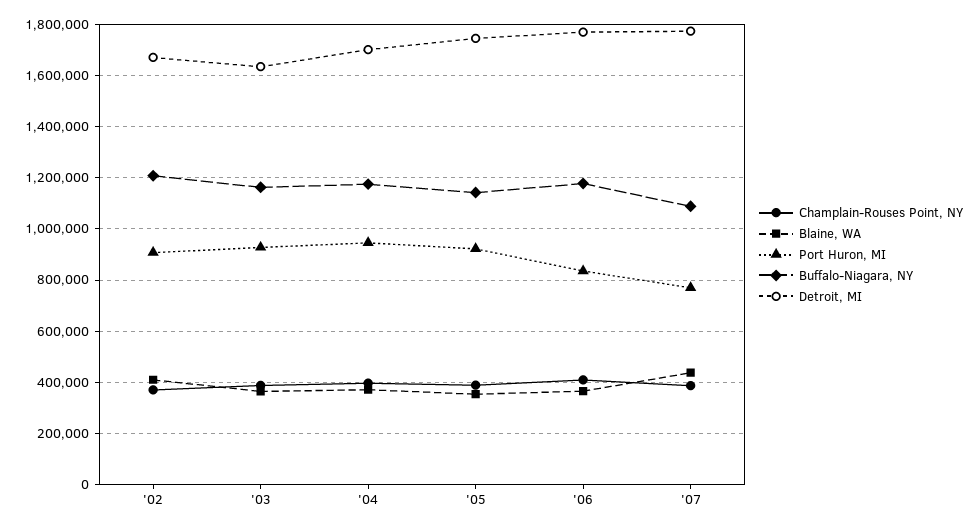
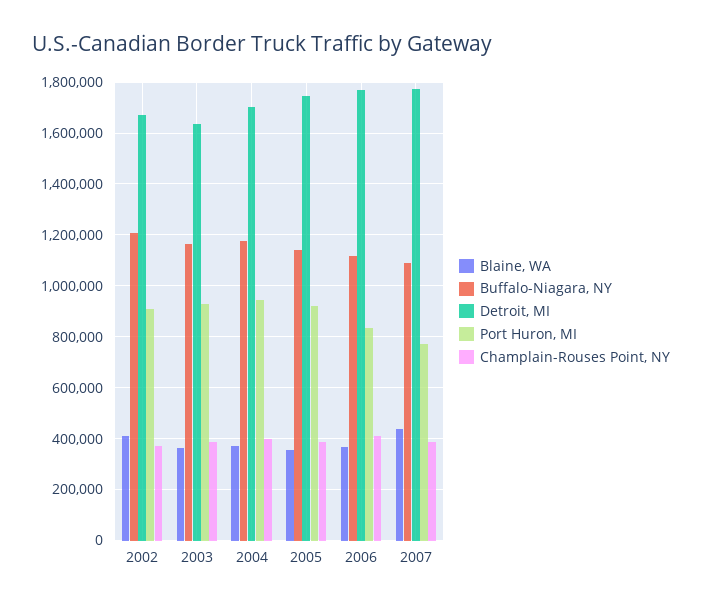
Buffalo-Niagara, NY, '06: 1175000 -> 1125000

